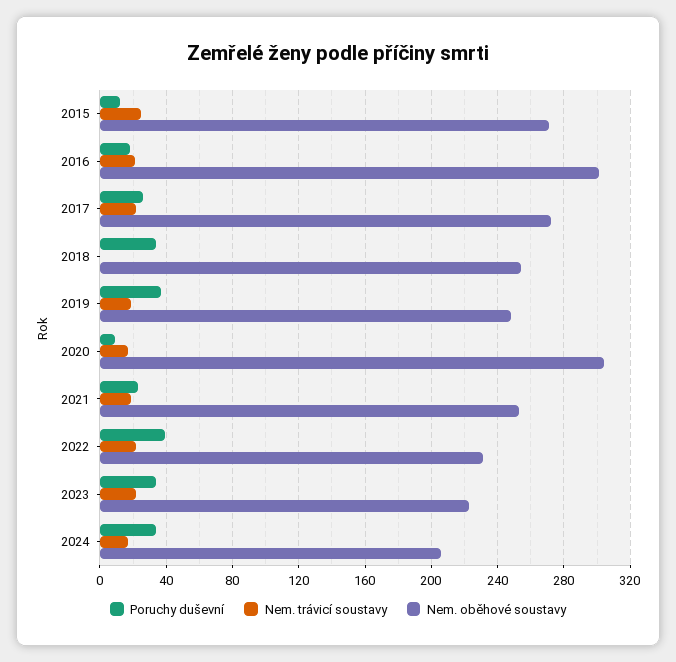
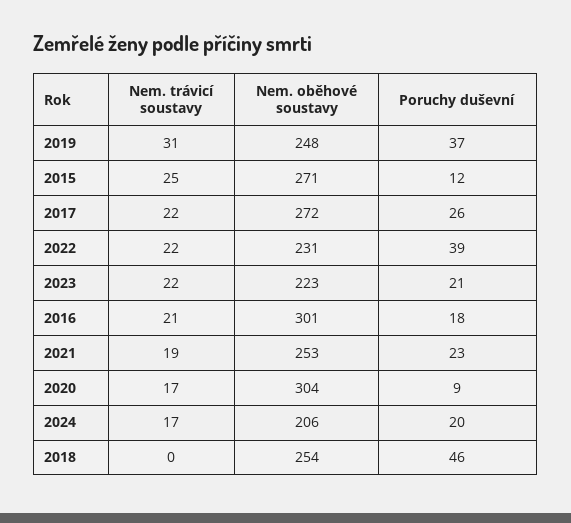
Poruchy duševní, 2018: 35 -> 46
Nem. trávicí soustavy, 2019: 20 -> 31
Poruchy duševní, 2023: 35 -> 21
Poruchy duševní, 2024: 35 -> 20

